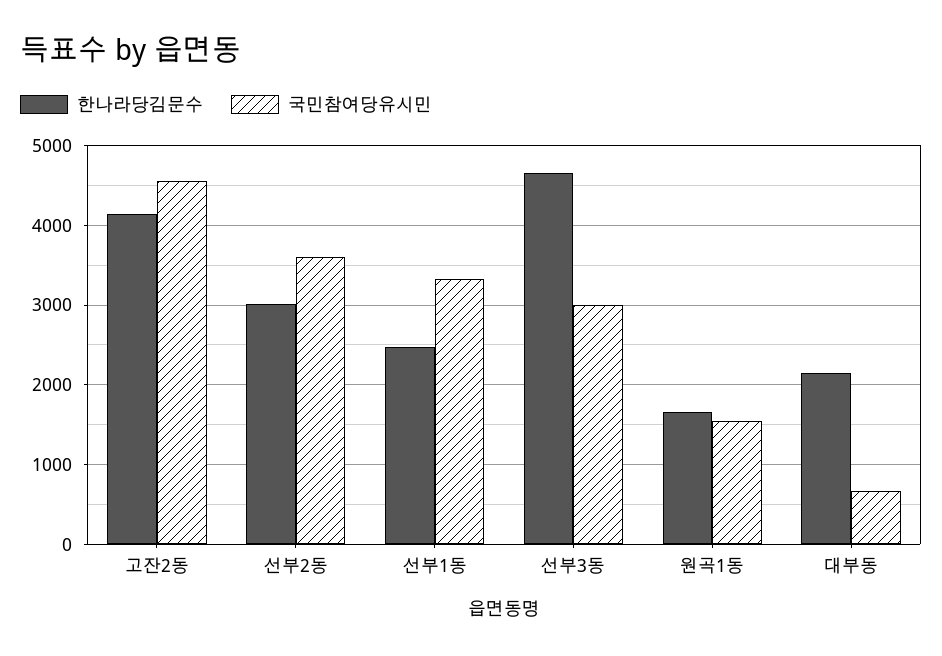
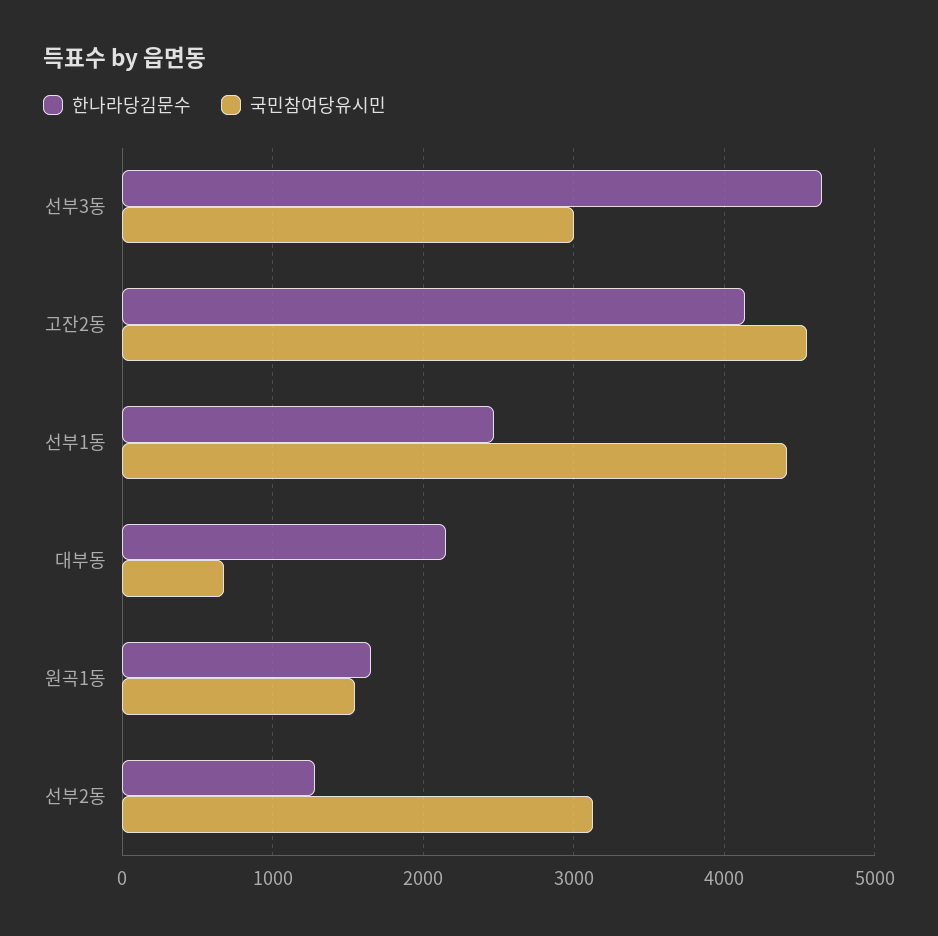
한나라당김문수, 선부2동: 3000 -> 1300
국민참여당유시민, 선부2동: 3600 -> 3100
국민참여당유시민, 선부1동: 3300 -> 4400

